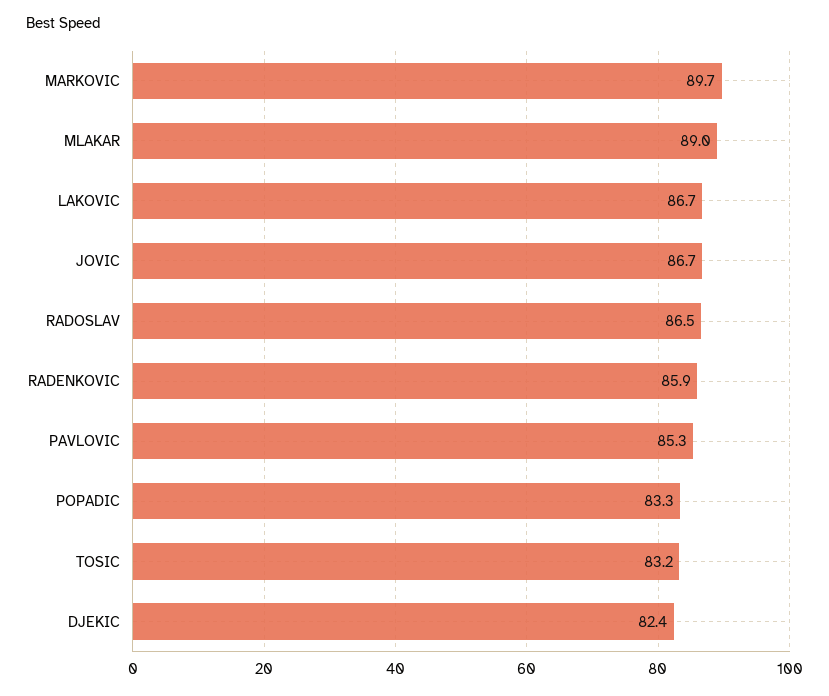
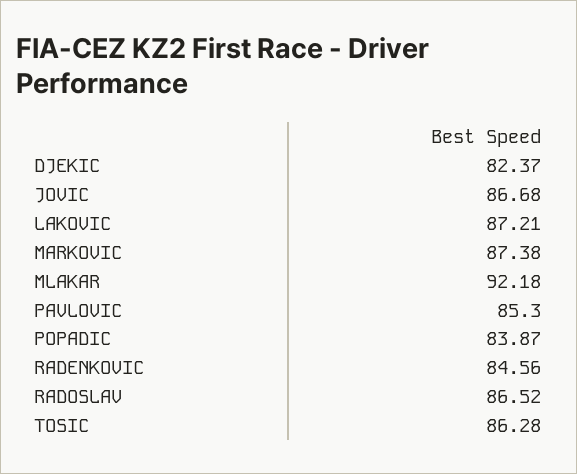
MARKOVIC: 89.7 -> 87.38
MLAKAR: 89 -> 92.18
LAKOVIC: 86.7 -> 87.21
RADENKOVIC: 85.9 -> 84.56
POPADIC: 83.3 -> 83.87
TOSIC: 83.2 -> 86.28

